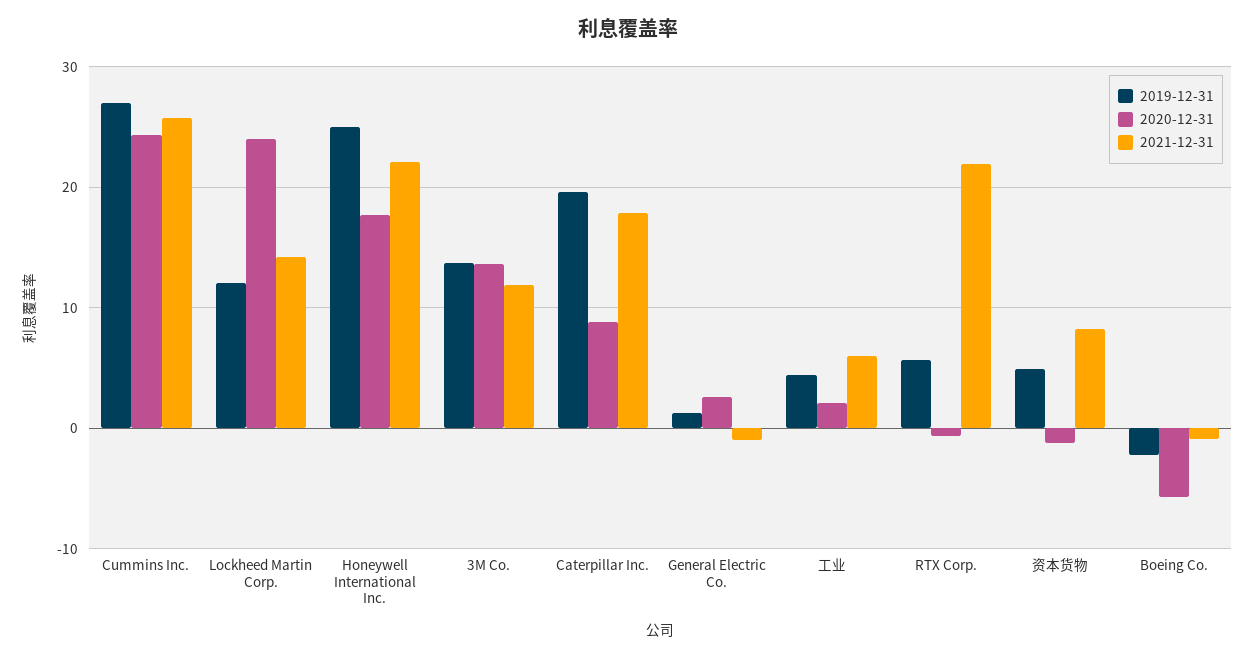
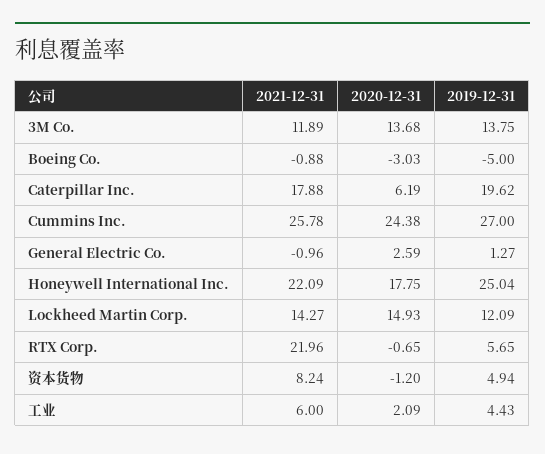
2020-12-31, Lockheed Martin Corp.: 24 -> 14.93
2020-12-31, Caterpillar Inc.: 9 -> 6.19
2019-12-31, Boeing Co.: -2 -> -5
2020-12-31, Boeing Co.: -6 -> -3.03

